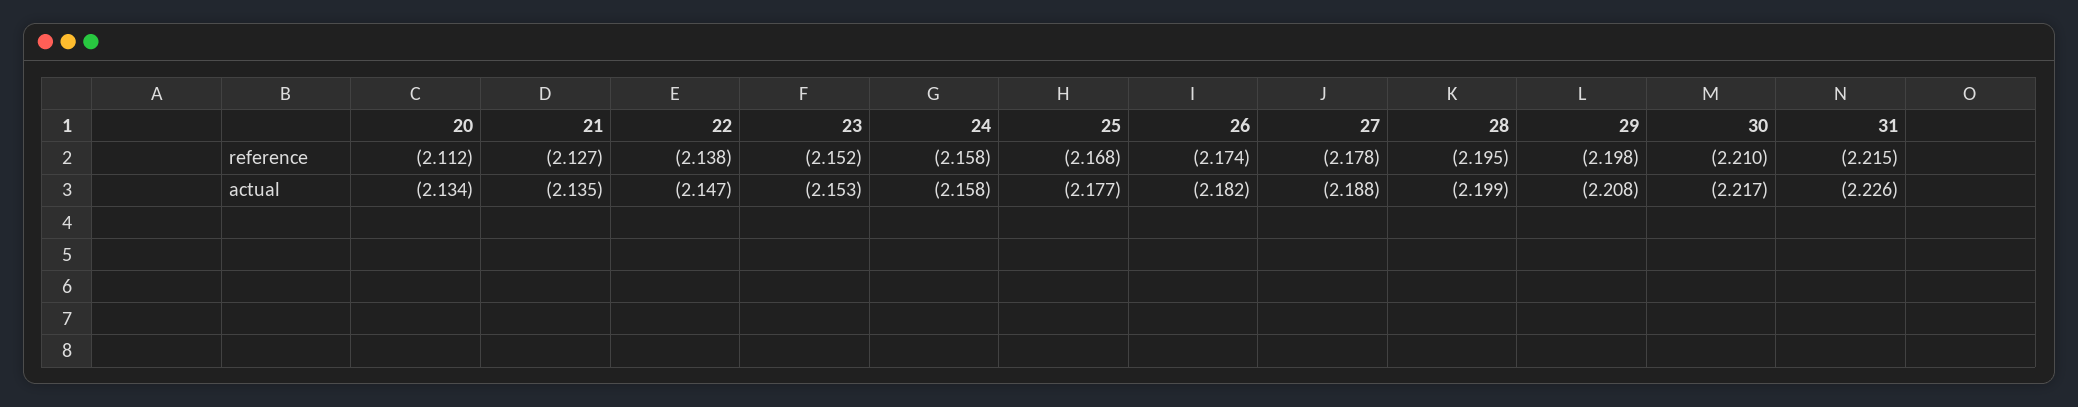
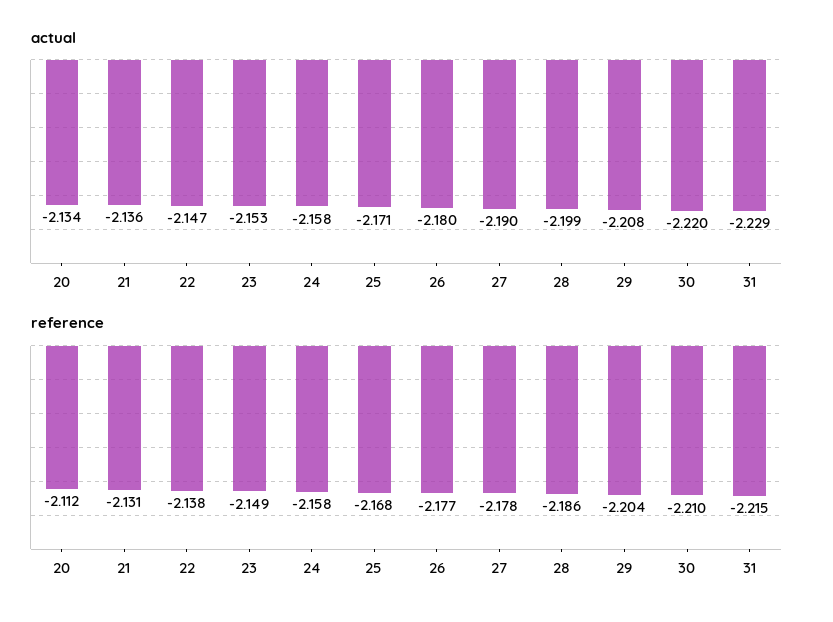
reference, 21: -2.127 -> -2.131
reference, 23: -2.152 -> -2.149
reference, 26: -2.174 -> -2.177
reference, 28: -2.195 -> -2.186
reference, 29: -2.198 -> -2.204
actual, 21: -2.135 -> -2.136
actual, 25: -2.177 -> -2.171
actual, 26: -2.182 -> -2.18
actual, 27: -2.188 -> -2.19
actual, 30: -2.217 -> -2.22
actual, 31: -2.226 -> -2.229

